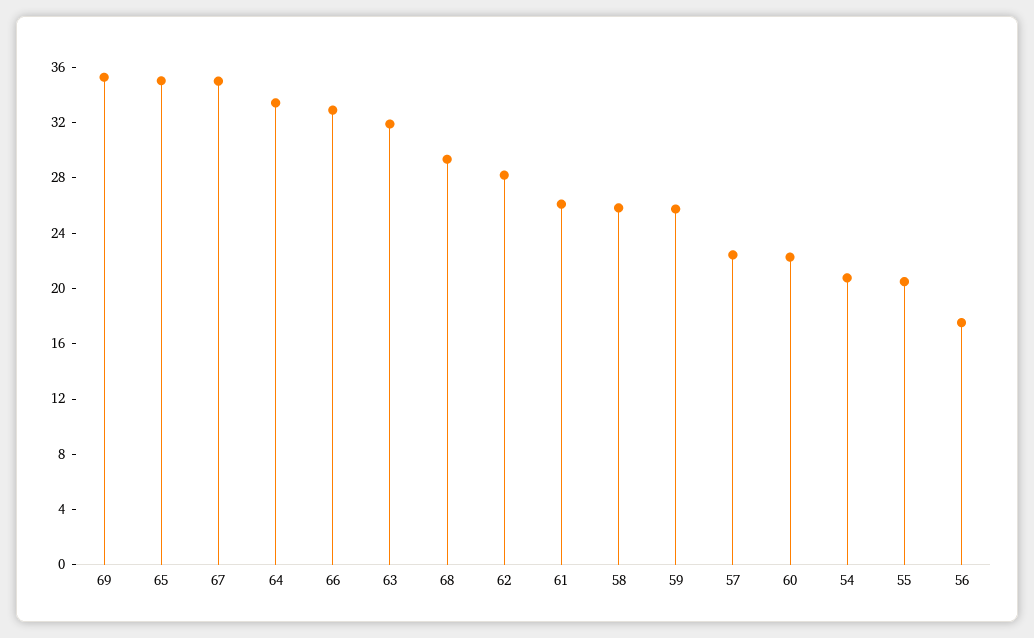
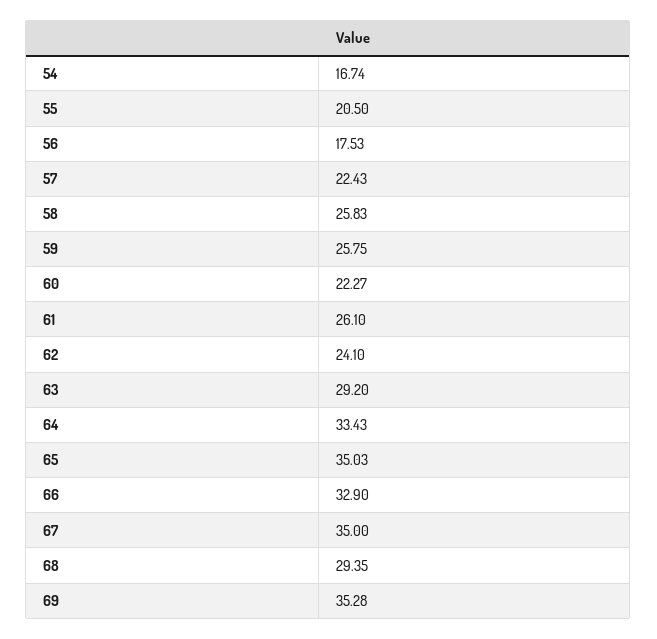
63: 32 -> 29.2
62: 28 -> 24.1
54: 21 -> 16.74

